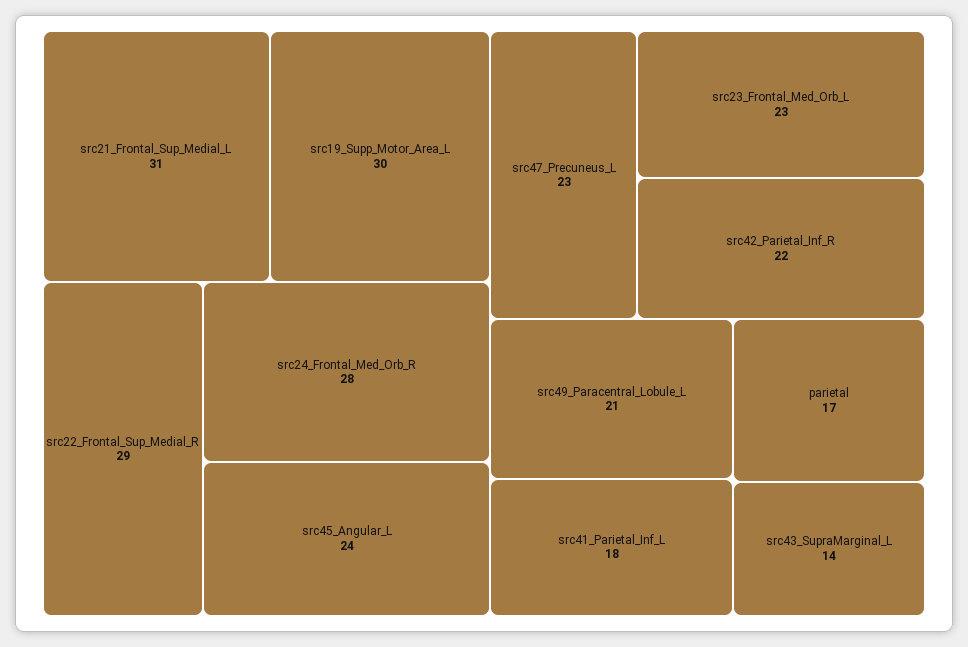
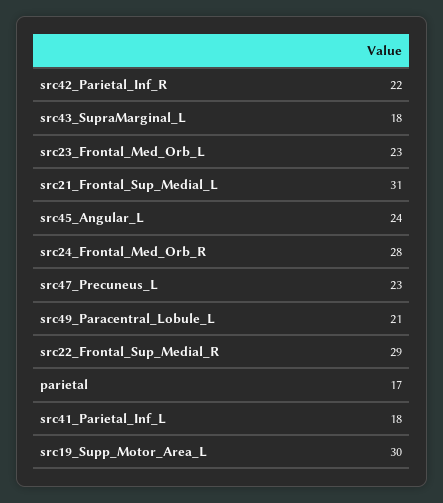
src43_SupraMarginal_L: 14 -> 18

